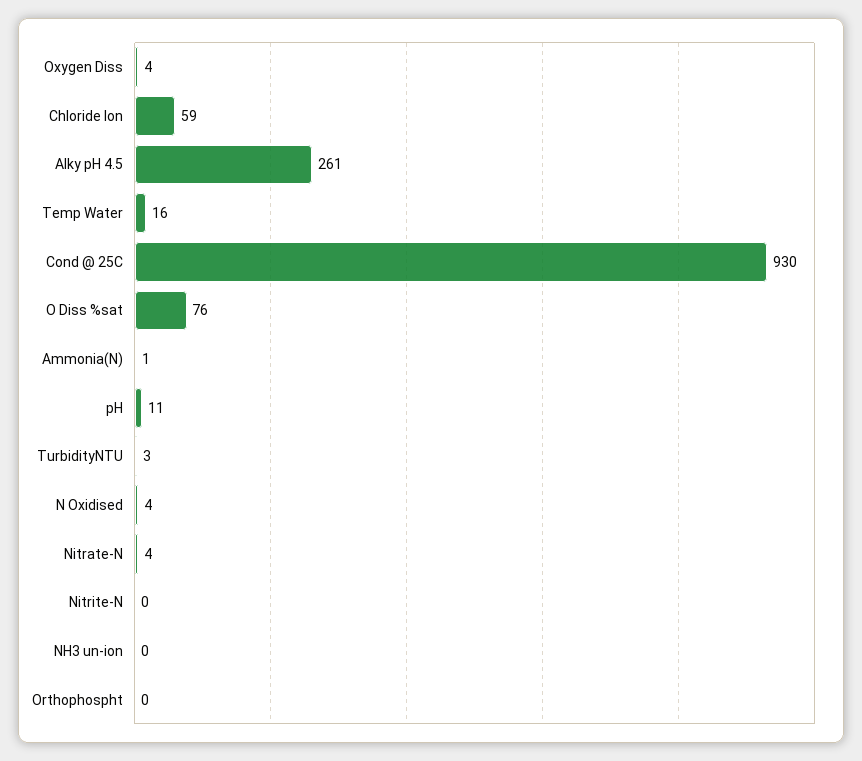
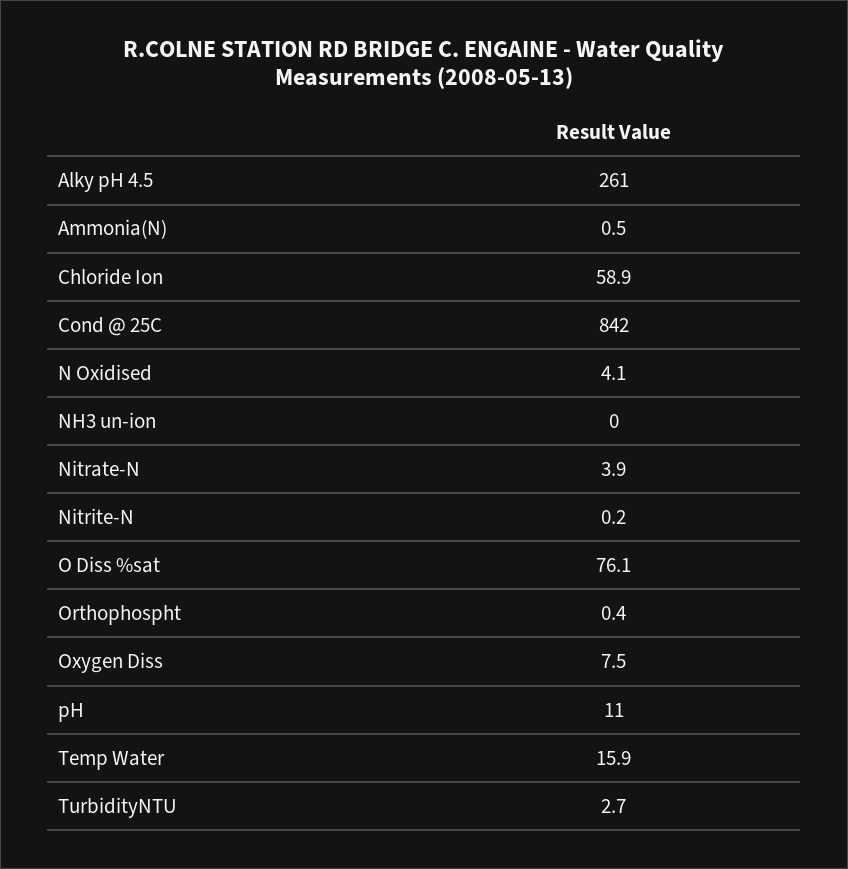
Oxygen Diss: 4 -> 7.5
Cond @ 25C: 930 -> 842

